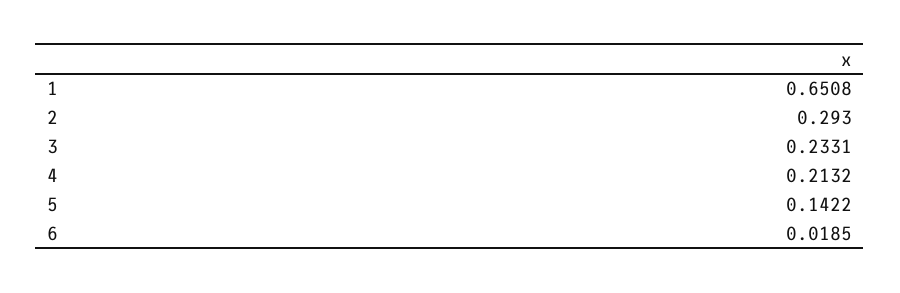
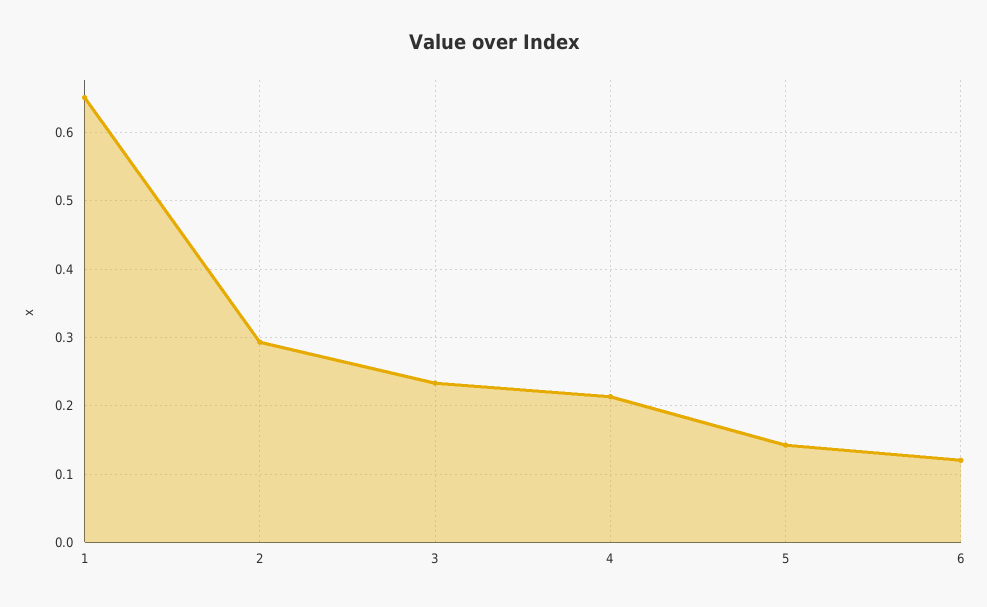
6: 0.0185 -> 0.12

